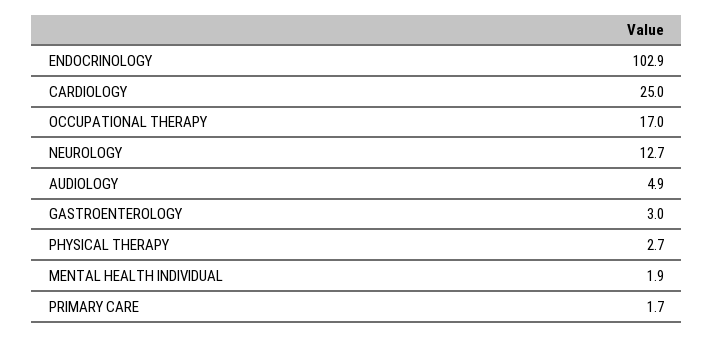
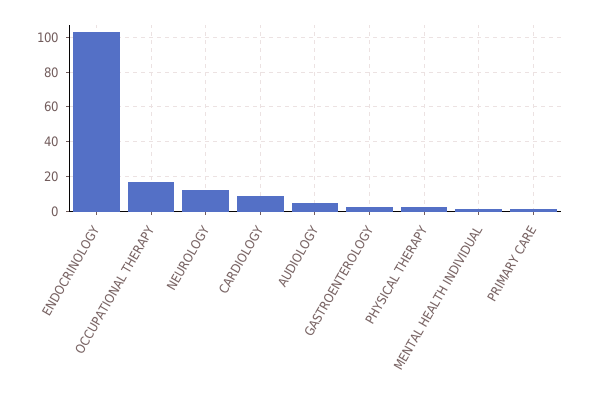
CARDIOLOGY: 25 -> 10

